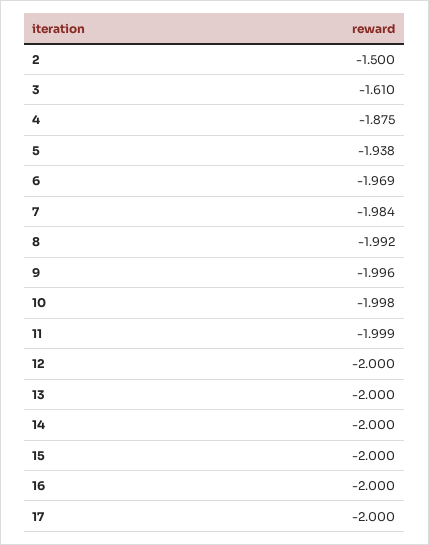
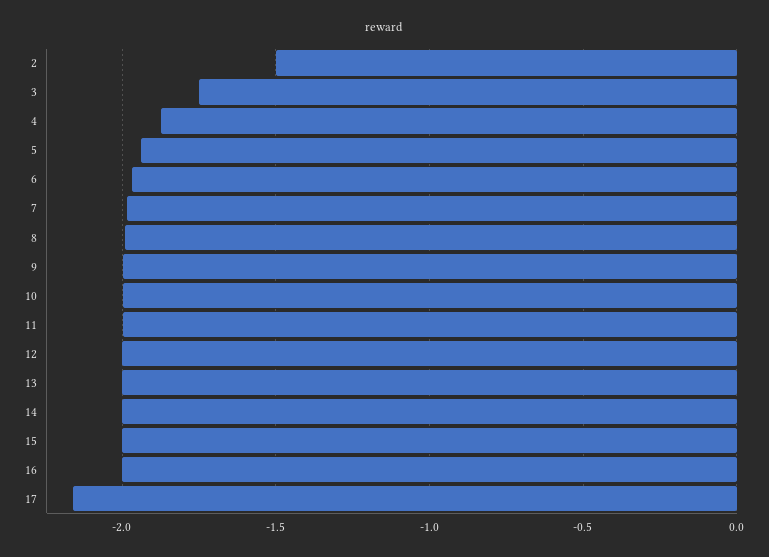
3: -1.61 -> -1.75
17: -2 -> -2.15

